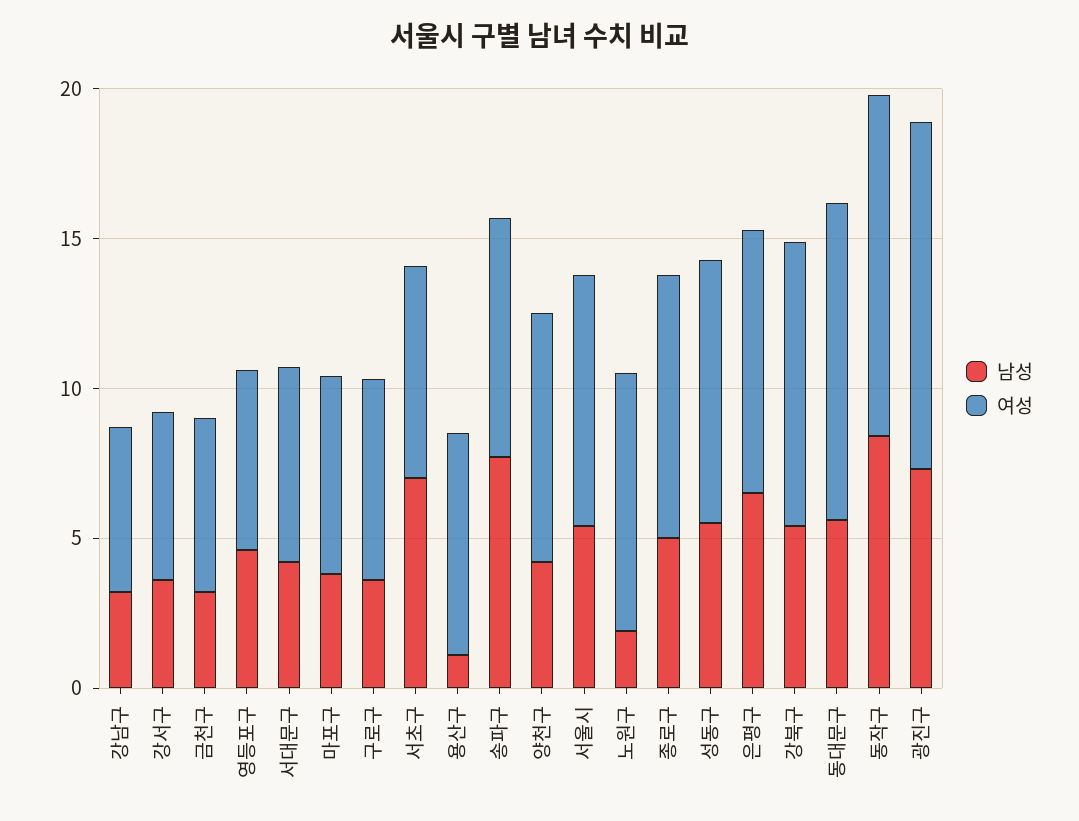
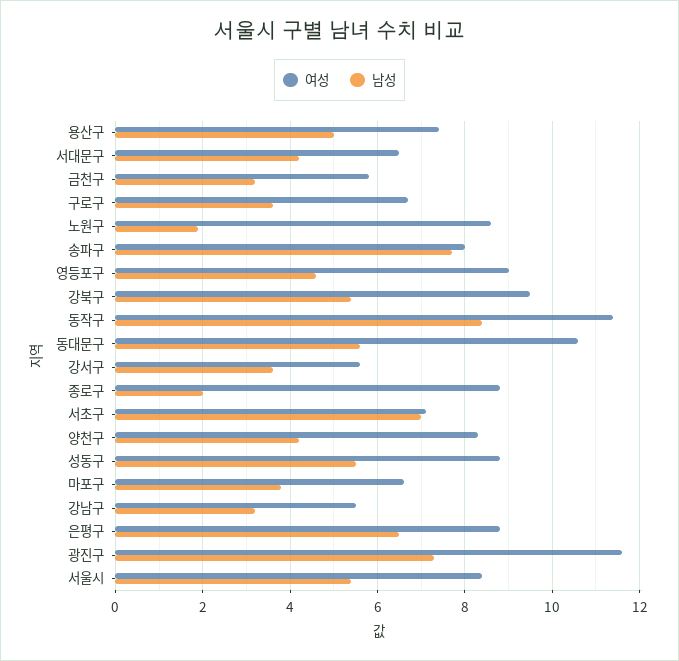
여성, 영등포구: 6 -> 9
남성, 용산구: 1 -> 5
남성, 종로구: 5 -> 2

